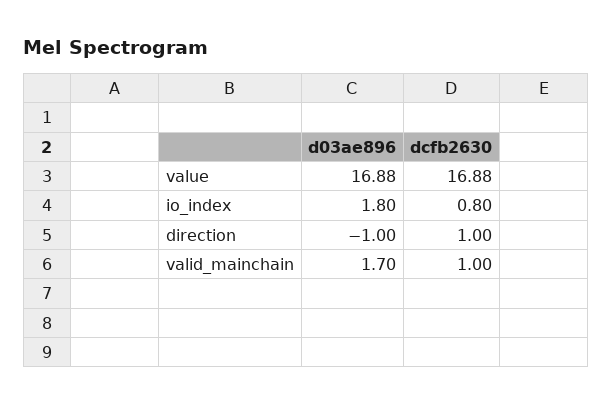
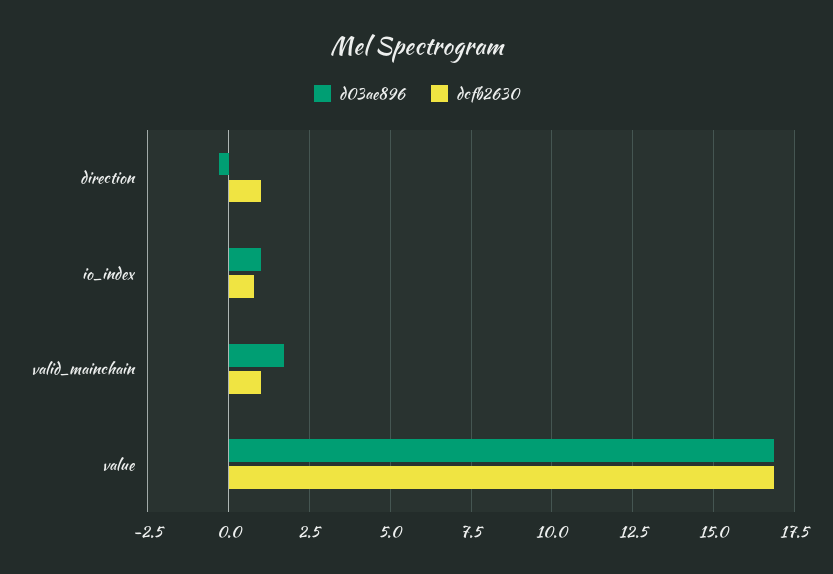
d03ae896, io_index: 1.8 -> 1
d03ae896, direction: -1 -> -0.25

